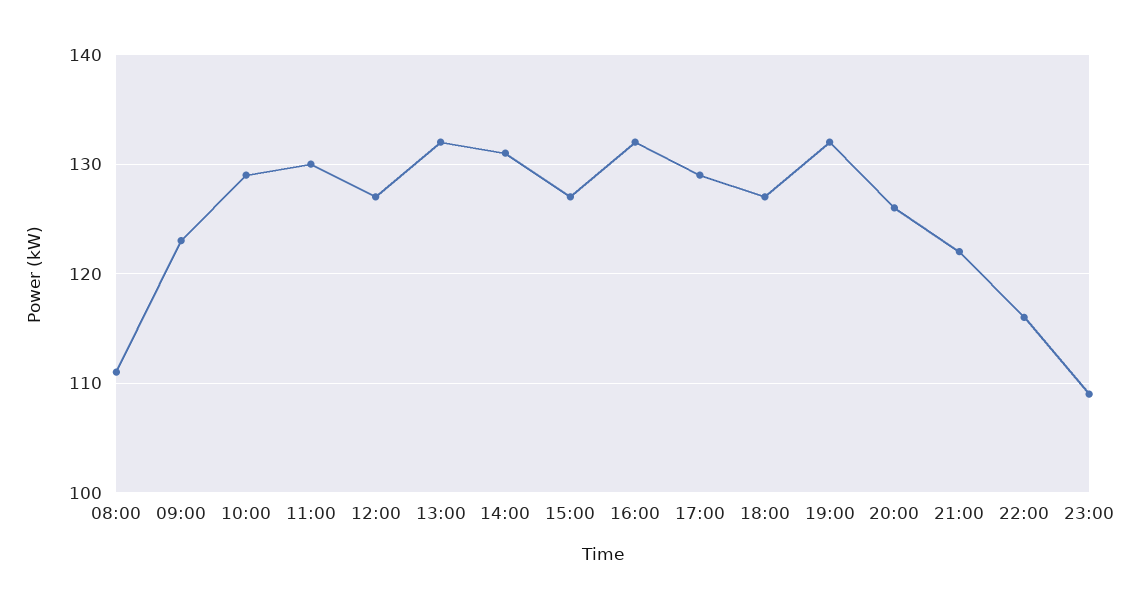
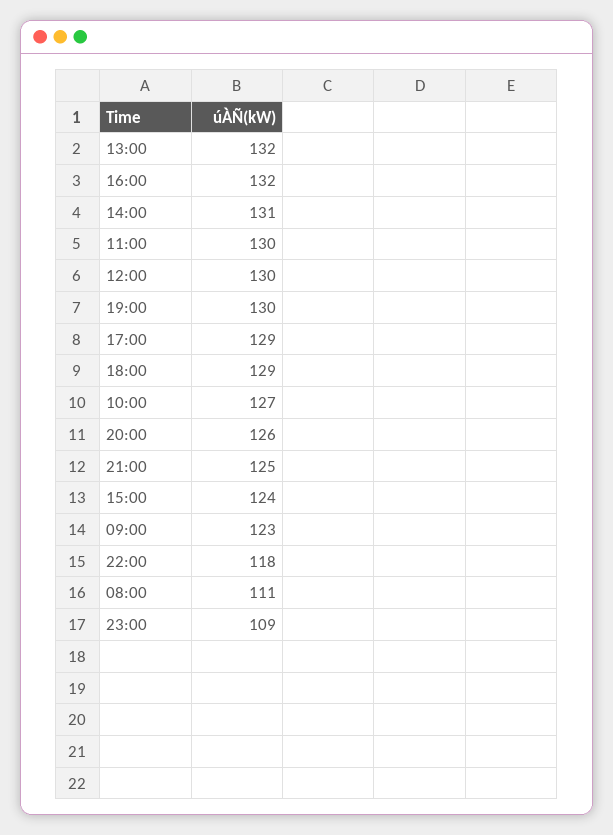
10:00: 129 -> 127
12:00: 127 -> 130
15:00: 127 -> 124
18:00: 127 -> 129
19:00: 132 -> 130
21:00: 122 -> 125
22:00: 116 -> 118

